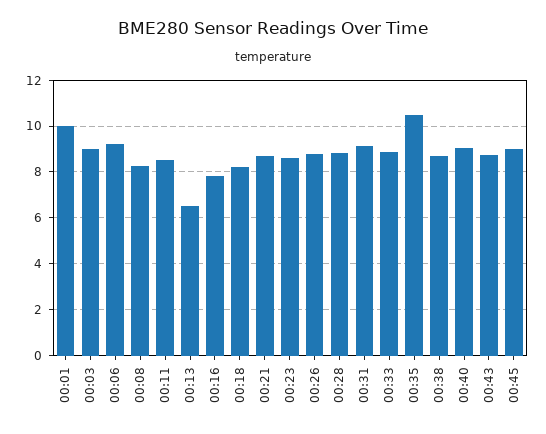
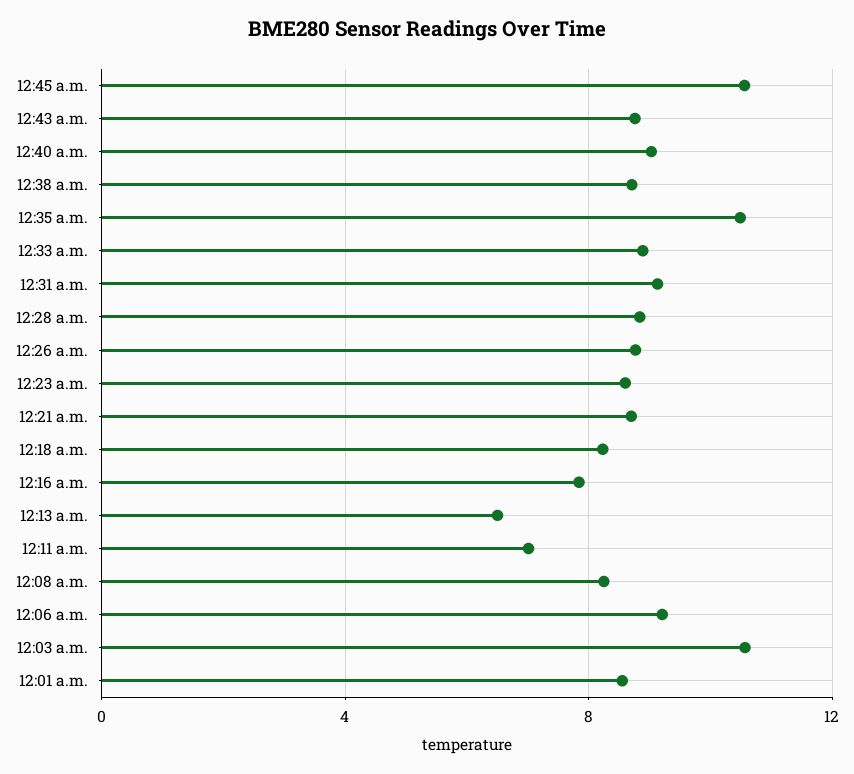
00:01: 10 -> 8.5
00:03: 9 -> 10.5
00:11: 8.5 -> 7
00:45: 9 -> 10.5

